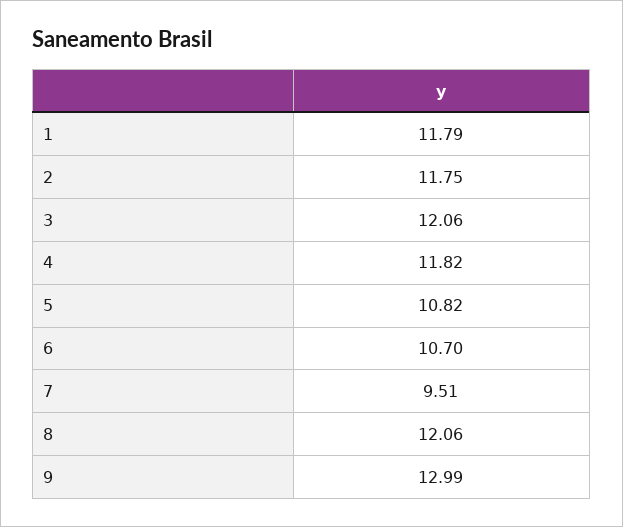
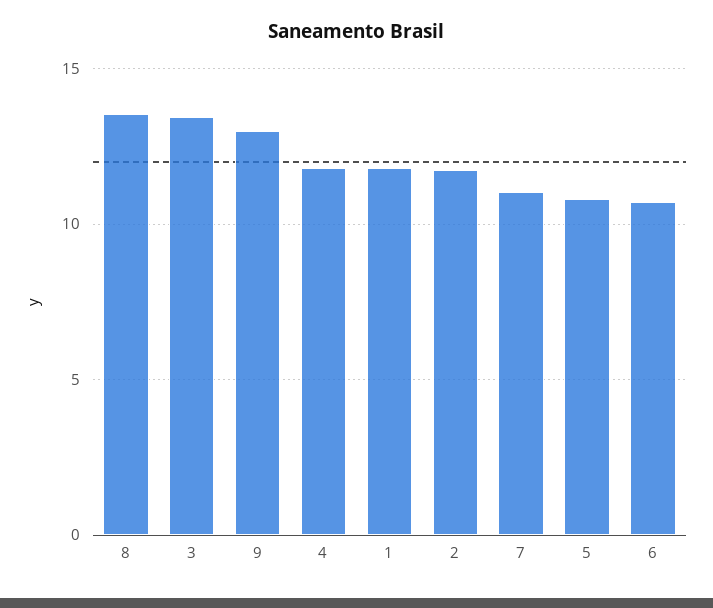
3: 12.06 -> 13.5
7: 9.51 -> 11
8: 12.06 -> 13.5

